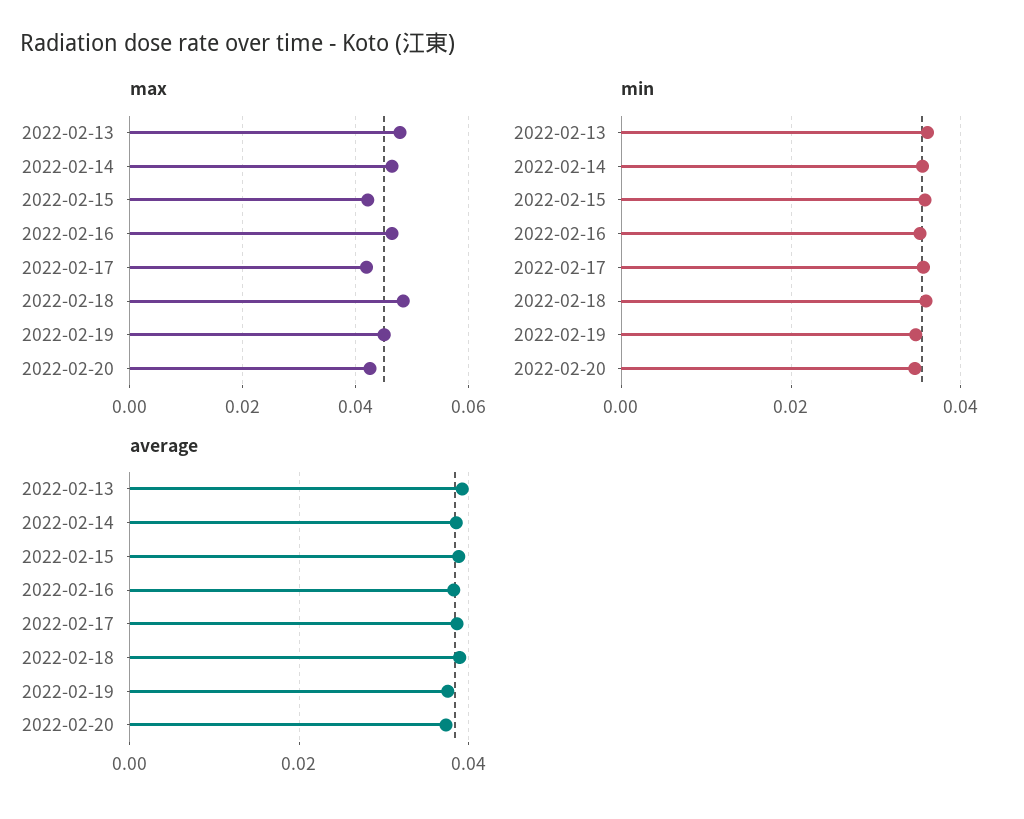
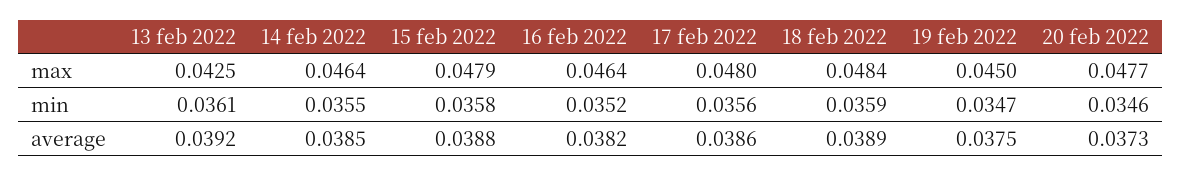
max, 2022-02-13: 0.048 -> 0.0425
max, 2022-02-15: 0.042 -> 0.0479
max, 2022-02-17: 0.042 -> 0.048
max, 2022-02-20: 0.042 -> 0.0477

